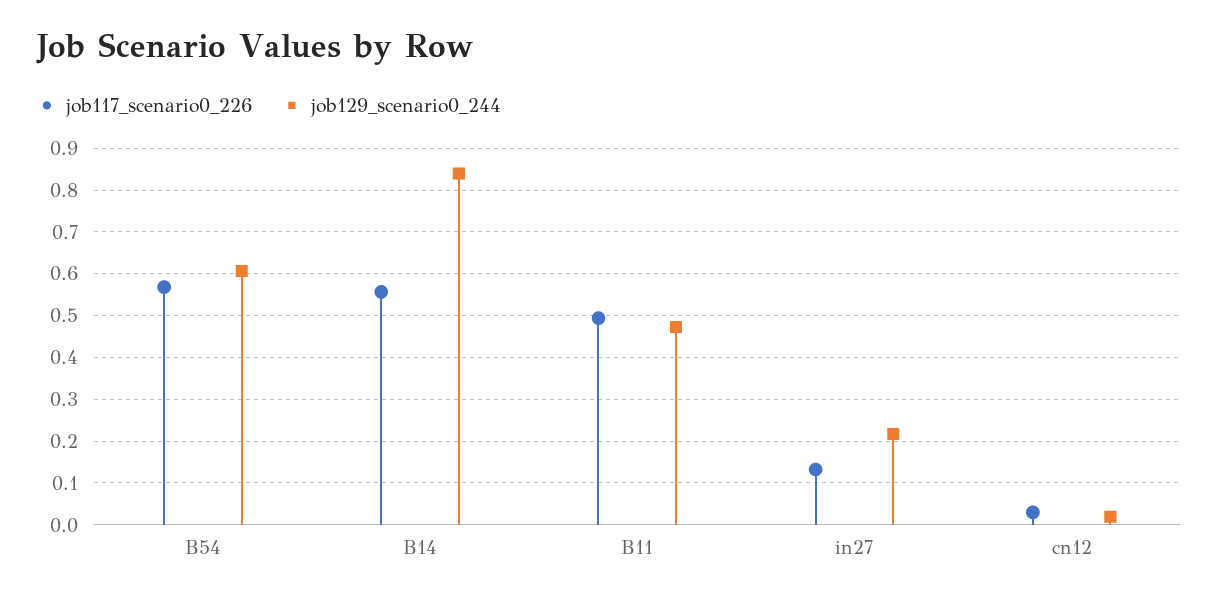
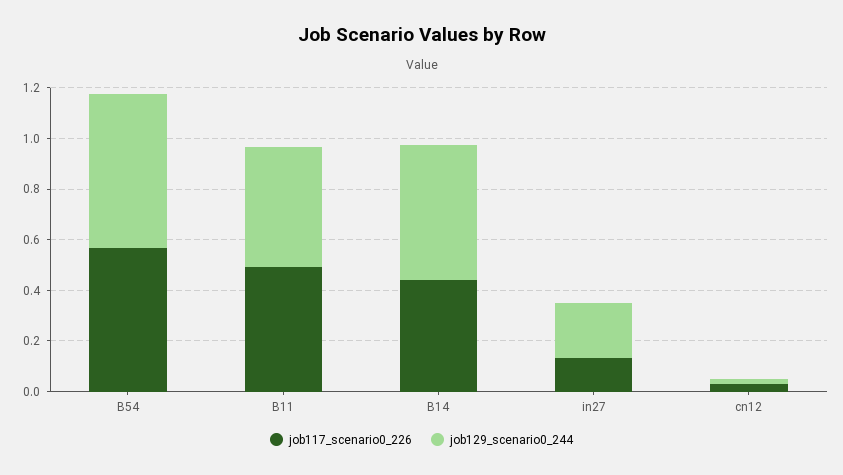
job117_scenario0_226, B14: 0.56 -> 0.45
job129_scenario0_244, B14: 0.84 -> 0.55

